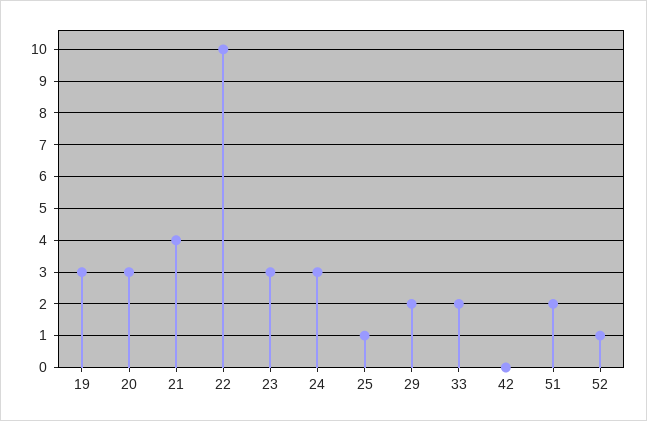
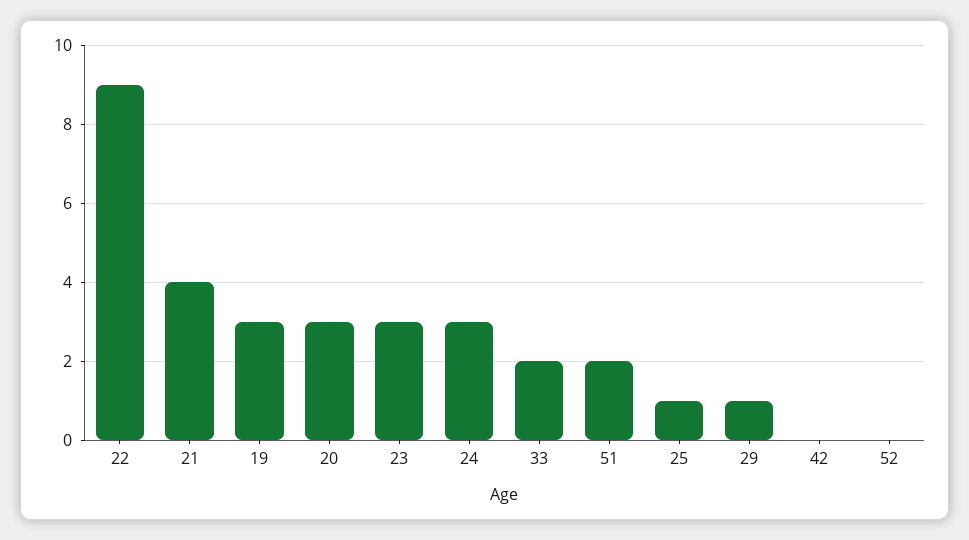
22: 10 -> 9
29: 2 -> 1
52: 1 -> 0

